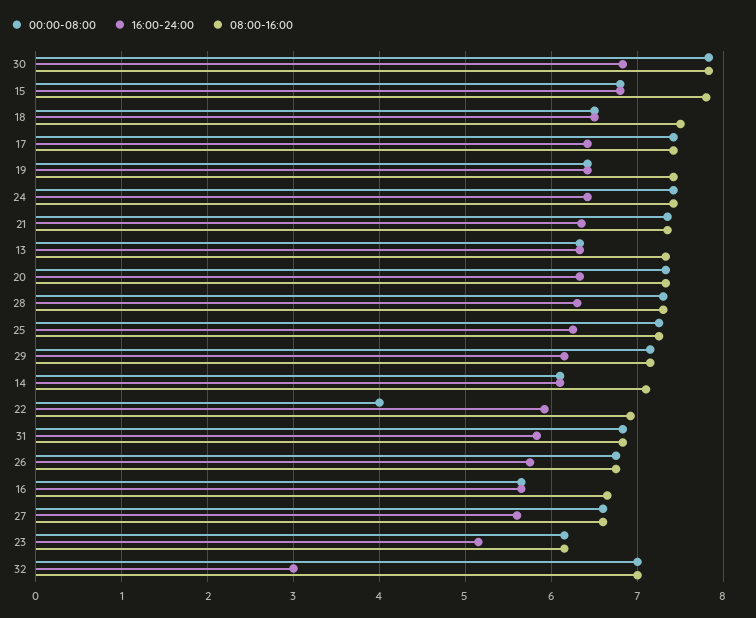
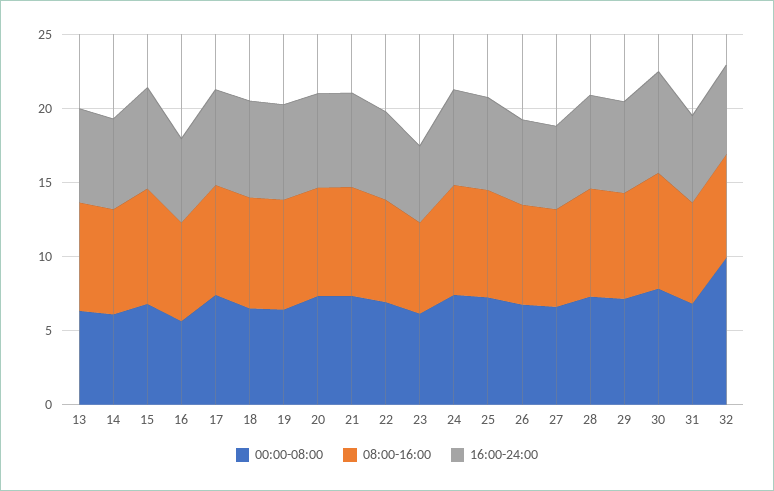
00:00-08:00, 22: 4 -> 7
00:00-08:00, 32: 7 -> 10
16:00-24:00, 32: 3 -> 6

